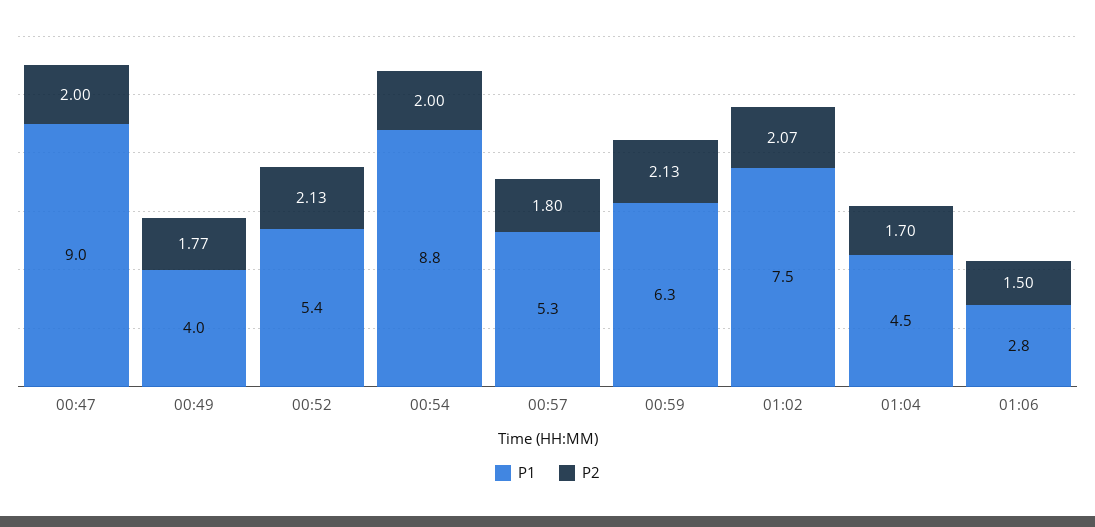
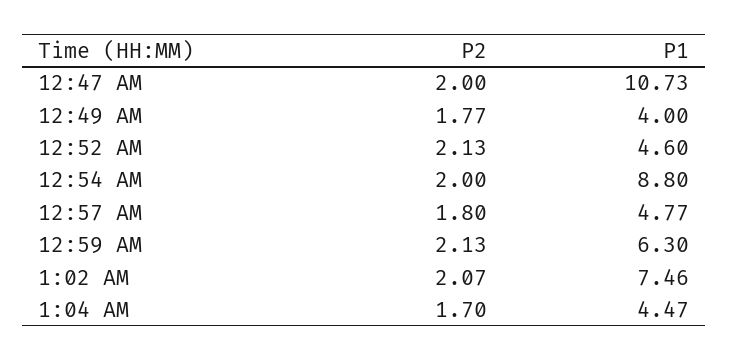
P1, 00:47: 9 -> 10.73
P1, 00:52: 5.4 -> 4.6
P1, 00:57: 5.3 -> 4.77
P1, 01:06: 2.8 -> none
P2, 01:06: 1.5 -> none

